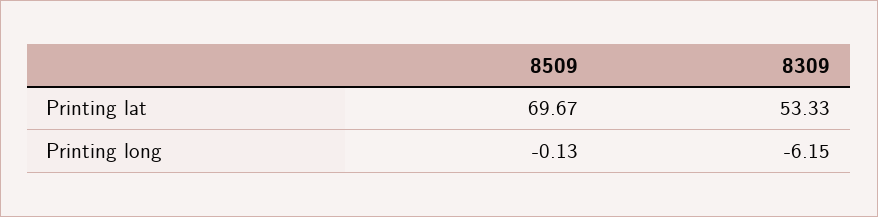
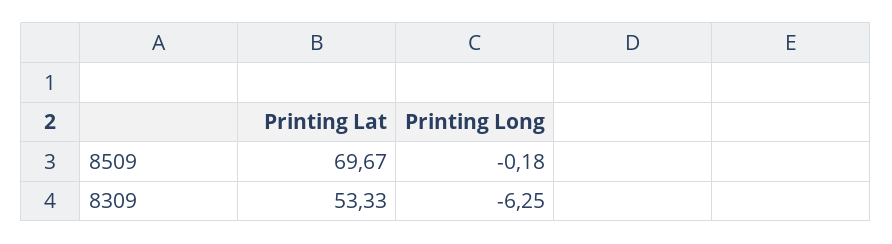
8509, Printing long: -0.13 -> -0.18
8309, Printing long: -6.15 -> -6.25

